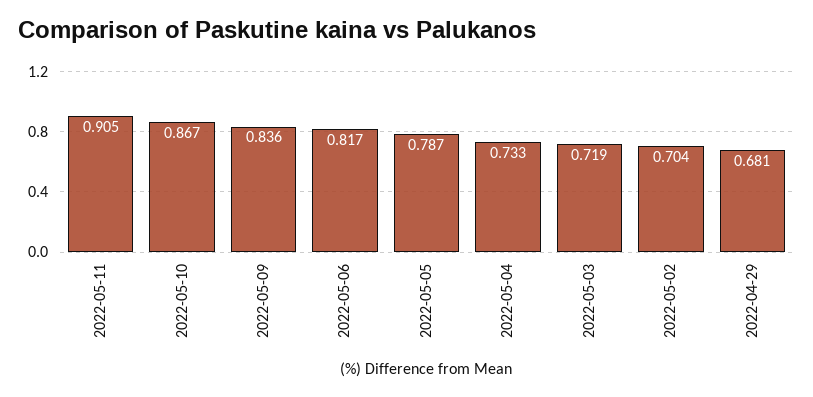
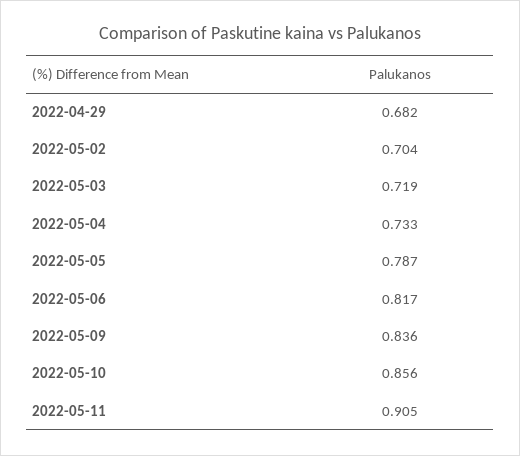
2022-05-10: 0.867 -> 0.856
2022-04-29: 0.681 -> 0.682

